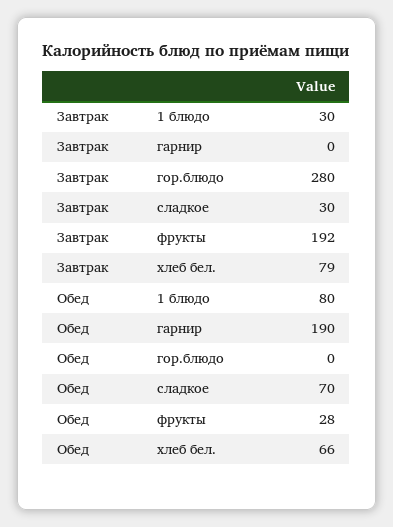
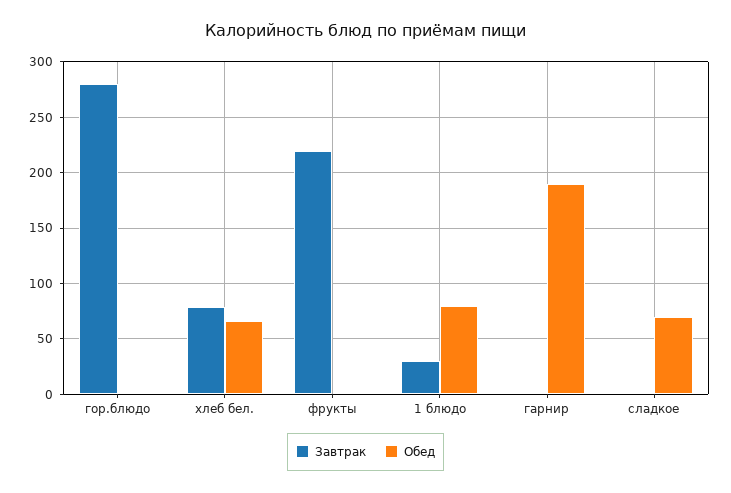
Завтрак, сладкое: 30 -> 0
Завтрак, фрукты: 192 -> 220
Обед, фрукты: 28 -> 0

